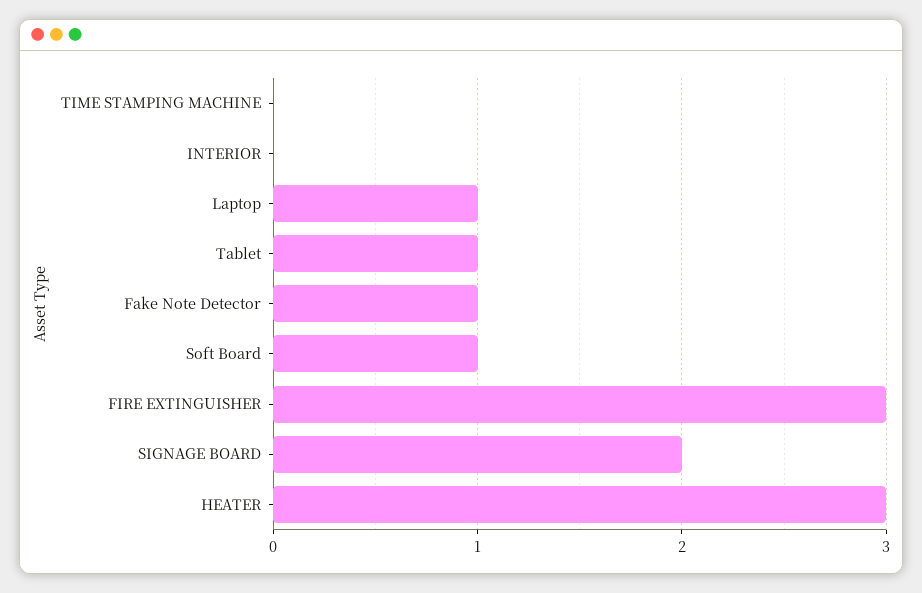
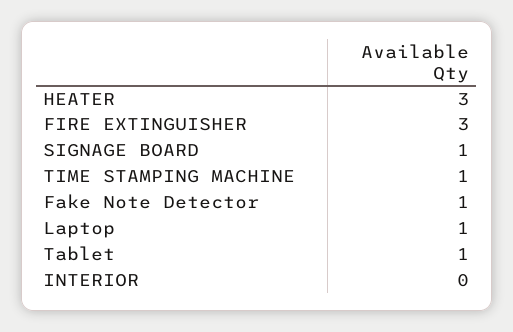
TIME STAMPING MACHINE: 0 -> 1
Soft Board: 1 -> none
SIGNAGE BOARD: 2 -> 1

